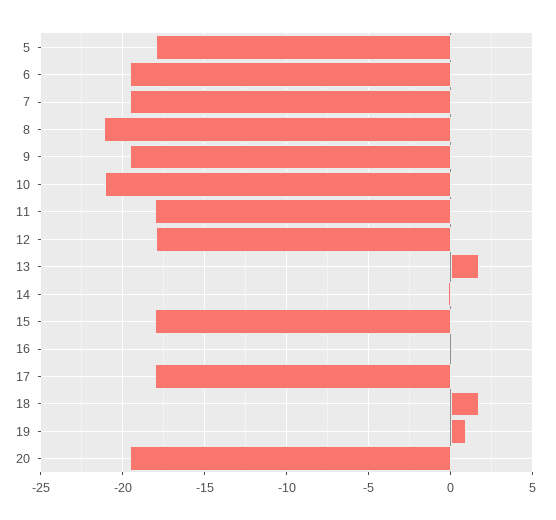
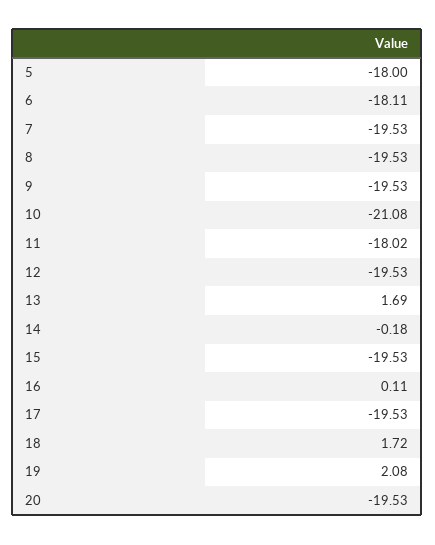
6: -19.5 -> -18.11
8: -21 -> -19.53
12: -18 -> -19.53
15: -18 -> -19.53
17: -18 -> -19.53
19: 1 -> 2.08

